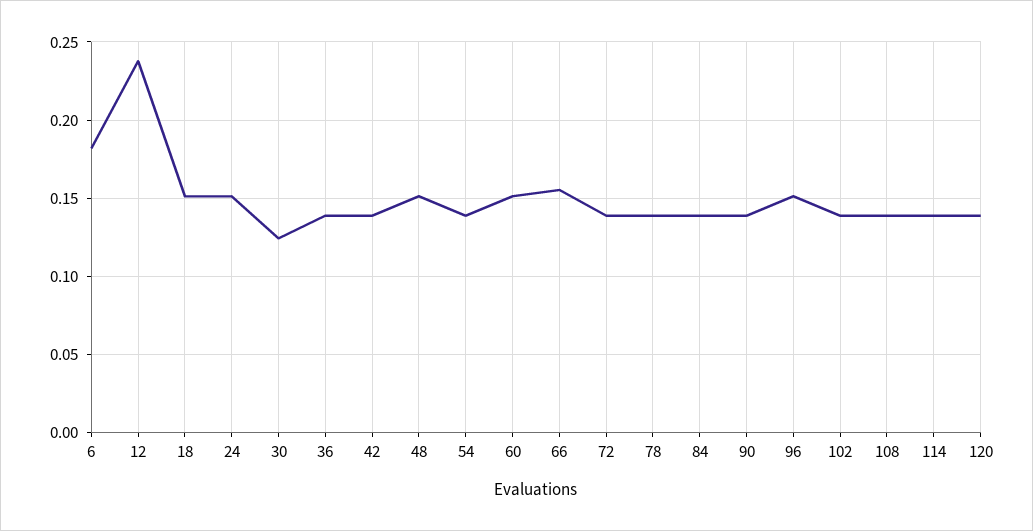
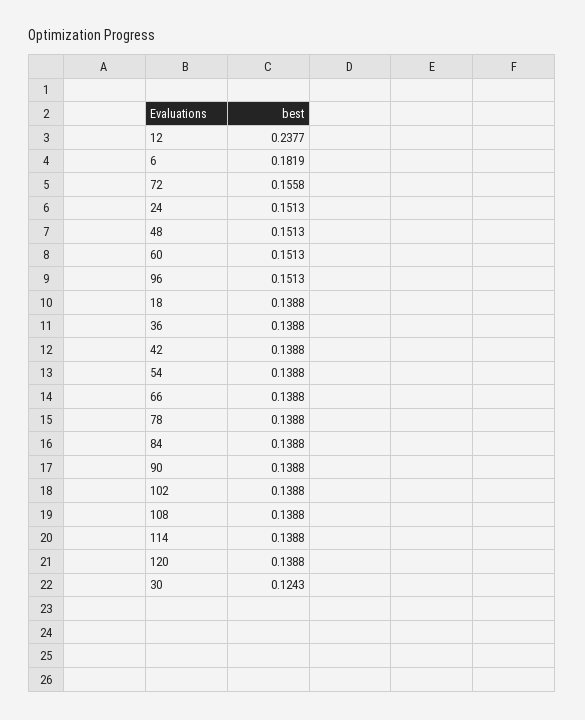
18: 0.15 -> 0.1388
66: 0.155 -> 0.1388
72: 0.14 -> 0.1558

